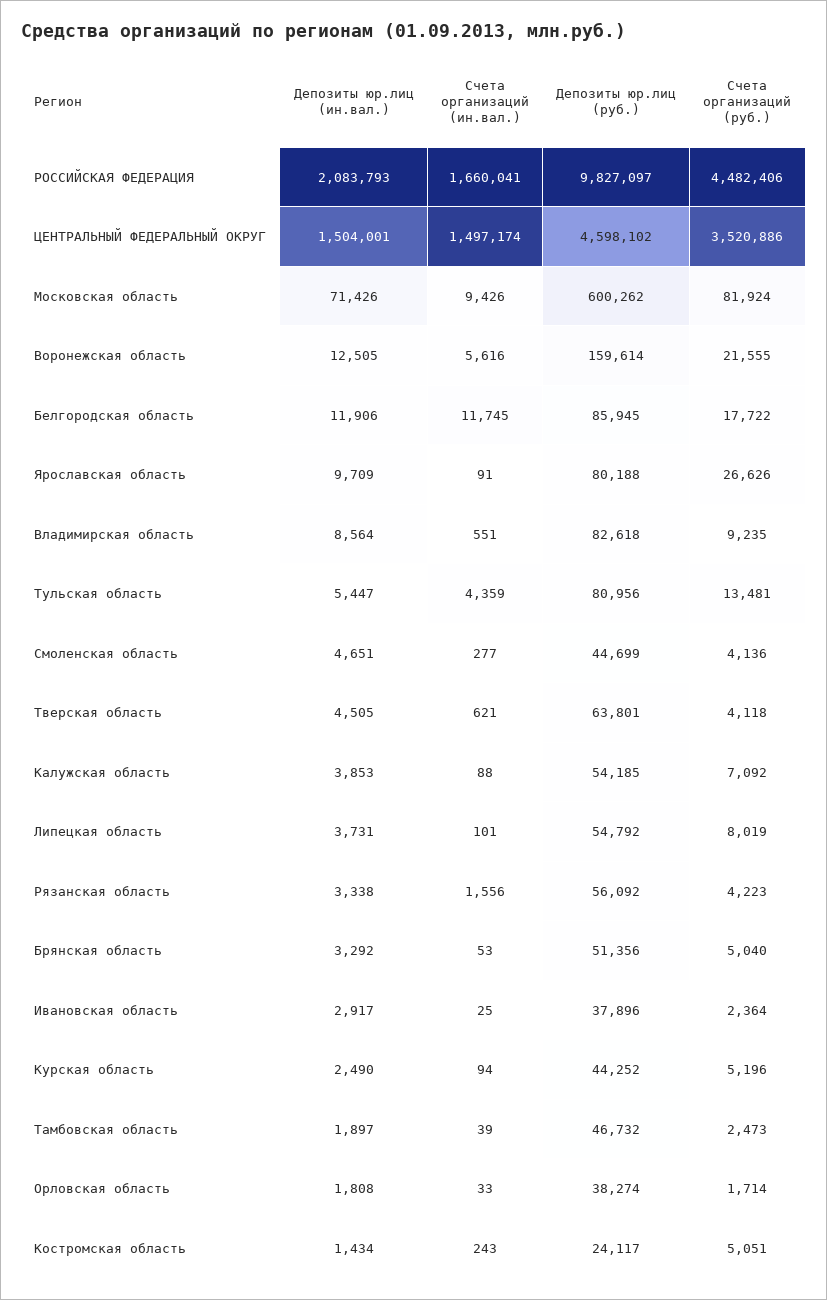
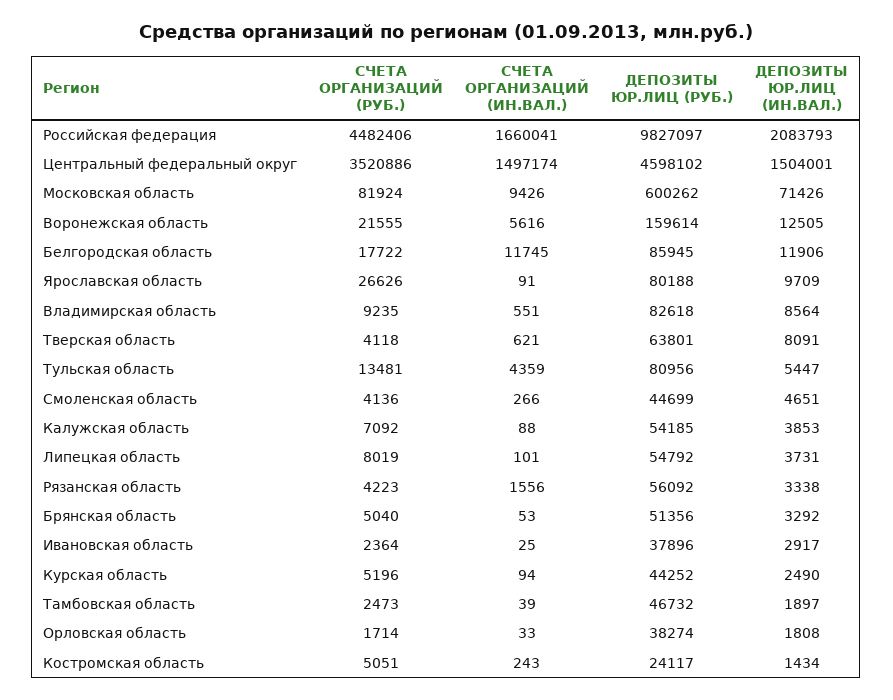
Счета организаций (ин.вал.), Смоленская область: 277 -> 266
Депозиты юр.лиц (ин.вал.), Тверская область: 4505 -> 8091

